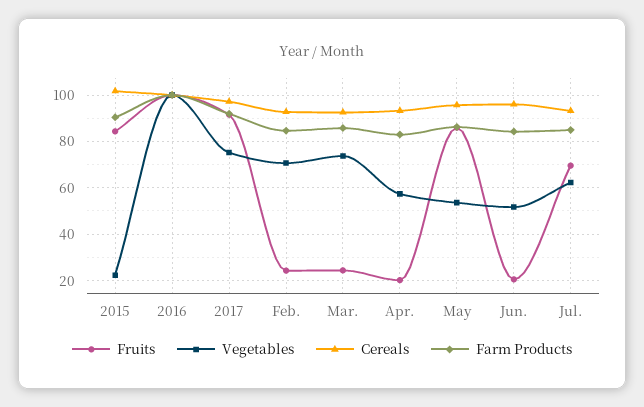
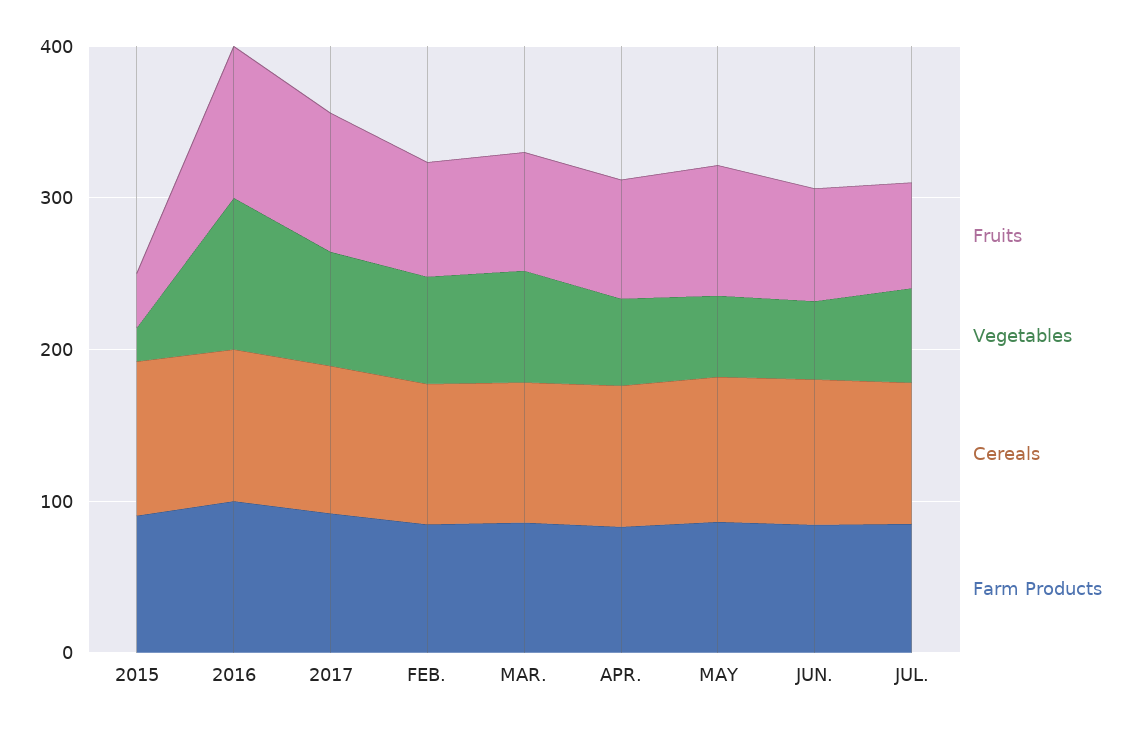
Fruits, 2015: 85 -> 40
Fruits, Feb.: 25 -> 80
Fruits, Mar.: 25 -> 80
Fruits, Apr.: 20 -> 80
Fruits, Jun.: 20 -> 80

